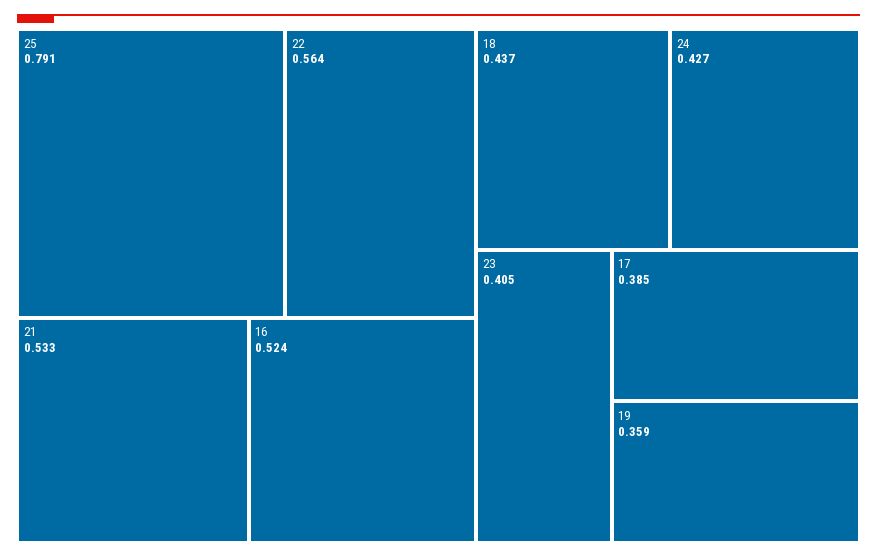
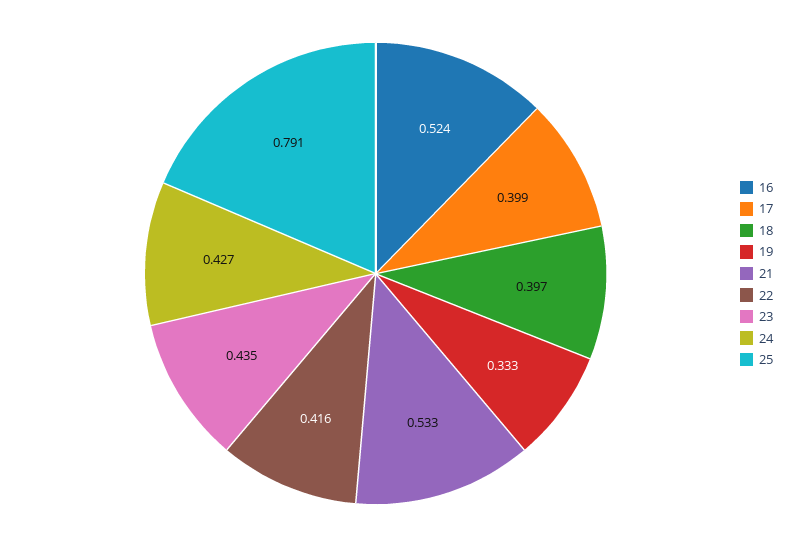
22: 0.564 -> 0.416
18: 0.437 -> 0.397
23: 0.405 -> 0.435
17: 0.385 -> 0.399
19: 0.359 -> 0.333

